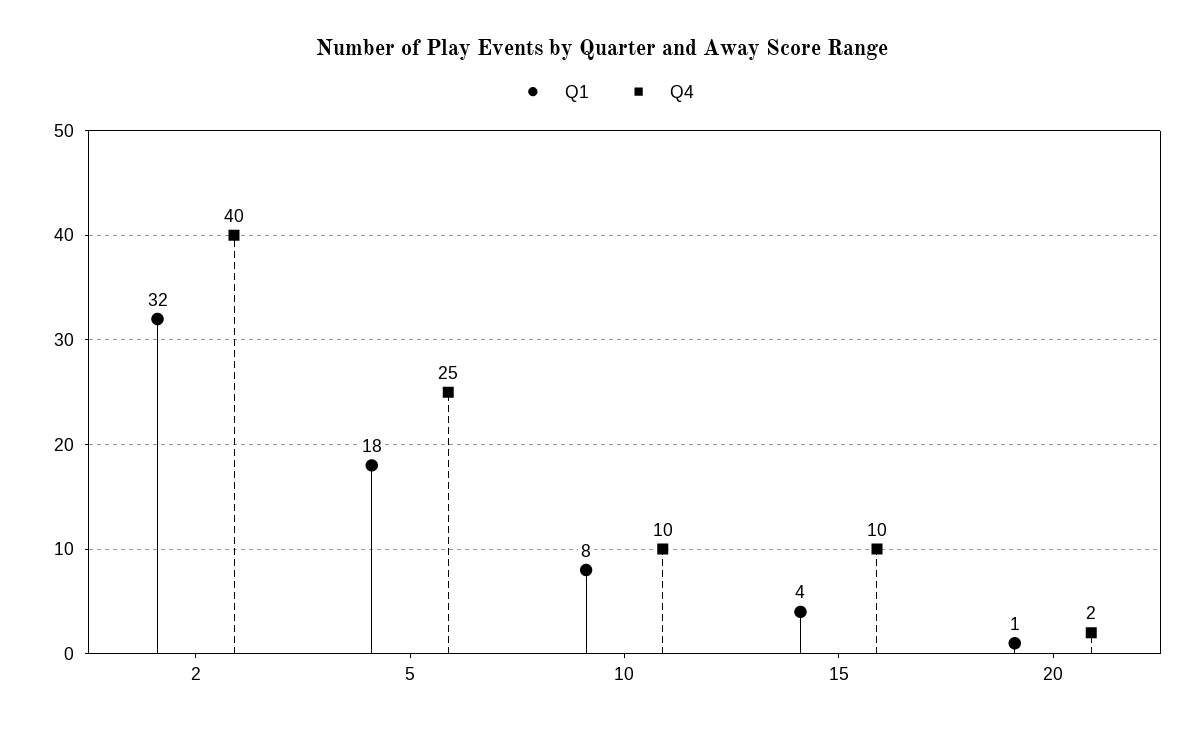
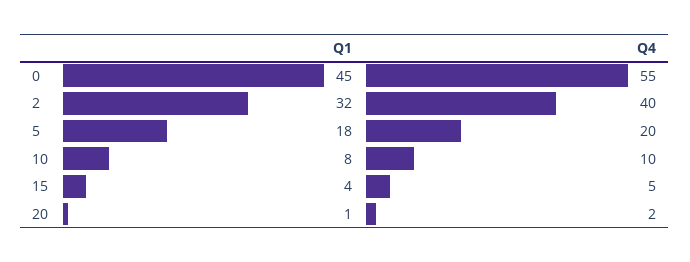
Q4, 5: 25 -> 20
Q4, 15: 10 -> 5
Q1, 0: none -> 45
Q4, 0: none -> 55

